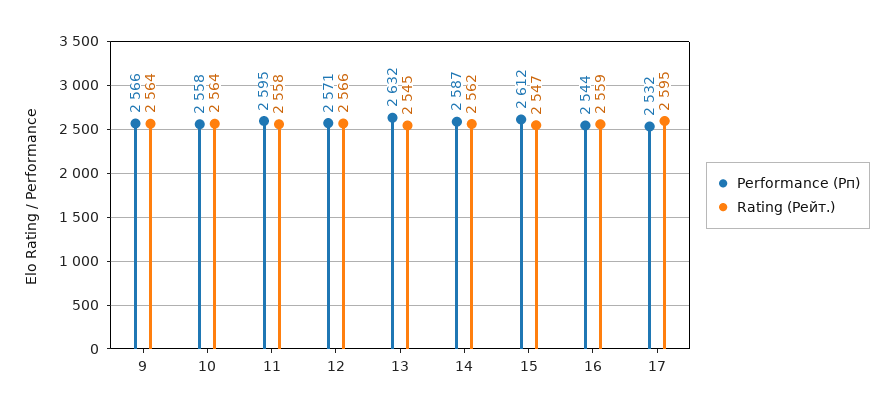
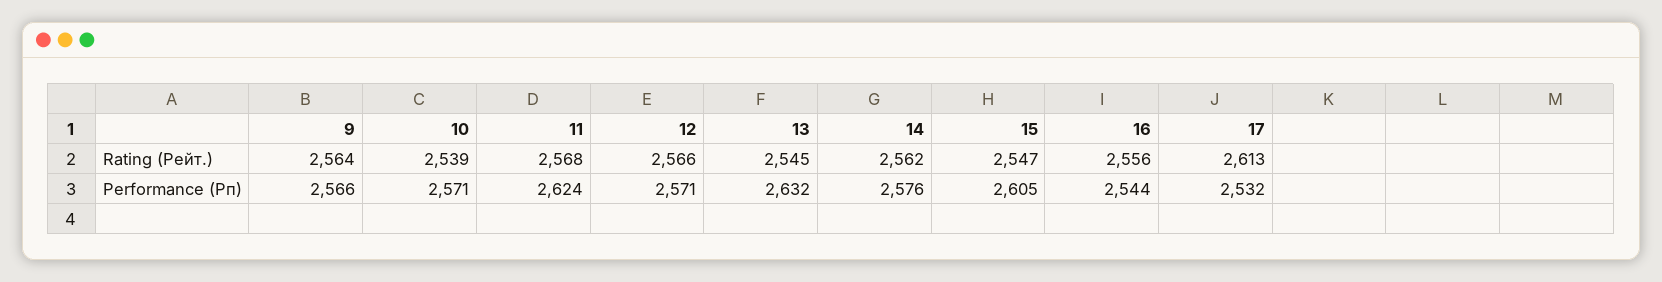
Performance (Рп), 10: 2558 -> 2571
Rating (Рейт.), 10: 2564 -> 2539
Performance (Рп), 11: 2595 -> 2624
Rating (Рейт.), 11: 2558 -> 2568
Performance (Рп), 14: 2587 -> 2576
Performance (Рп), 15: 2612 -> 2605
Rating (Рейт.), 16: 2559 -> 2556
Rating (Рейт.), 17: 2595 -> 2613

